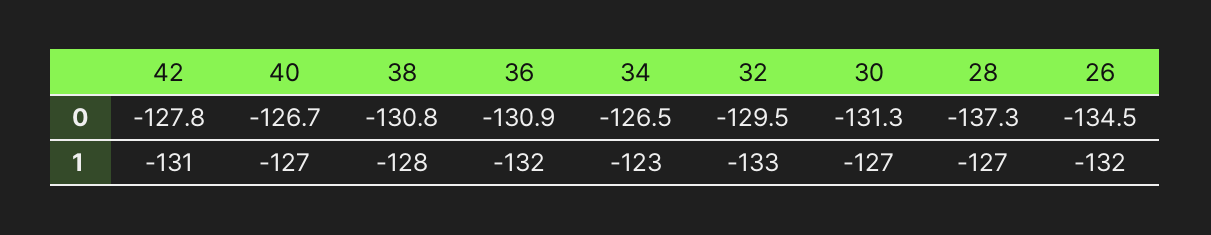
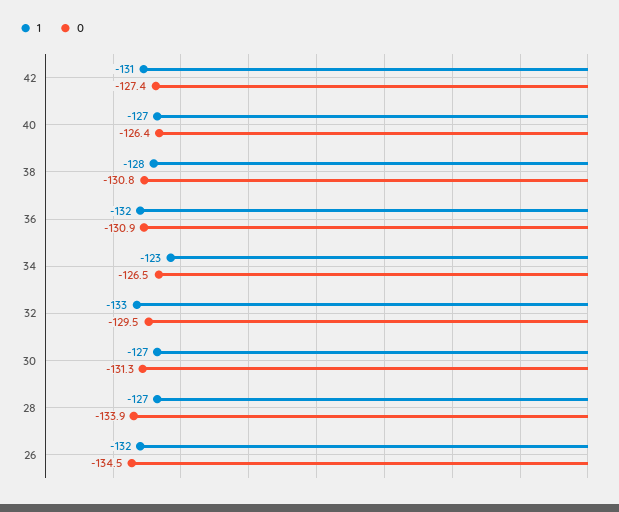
0, 42: -127.8 -> -127.4
0, 40: -126.7 -> -126.4
0, 28: -137.3 -> -133.9

